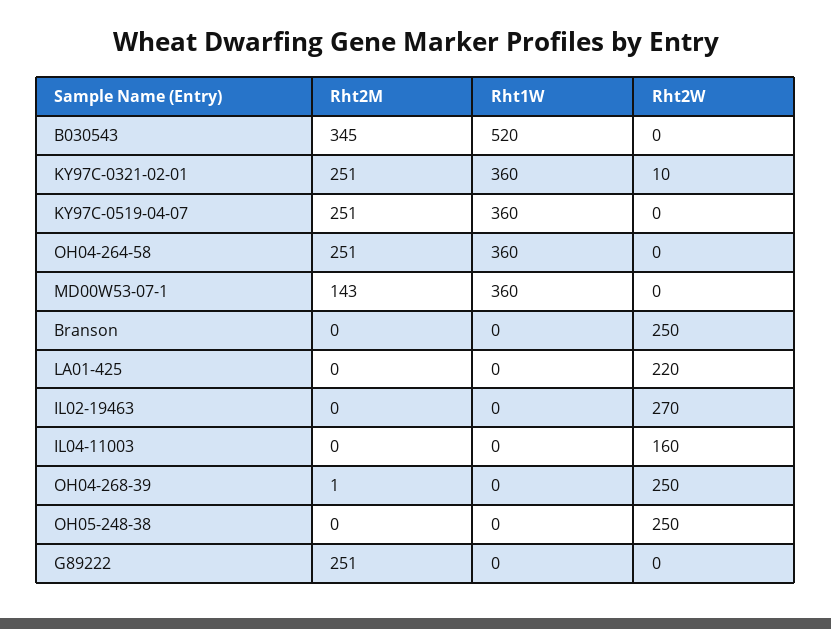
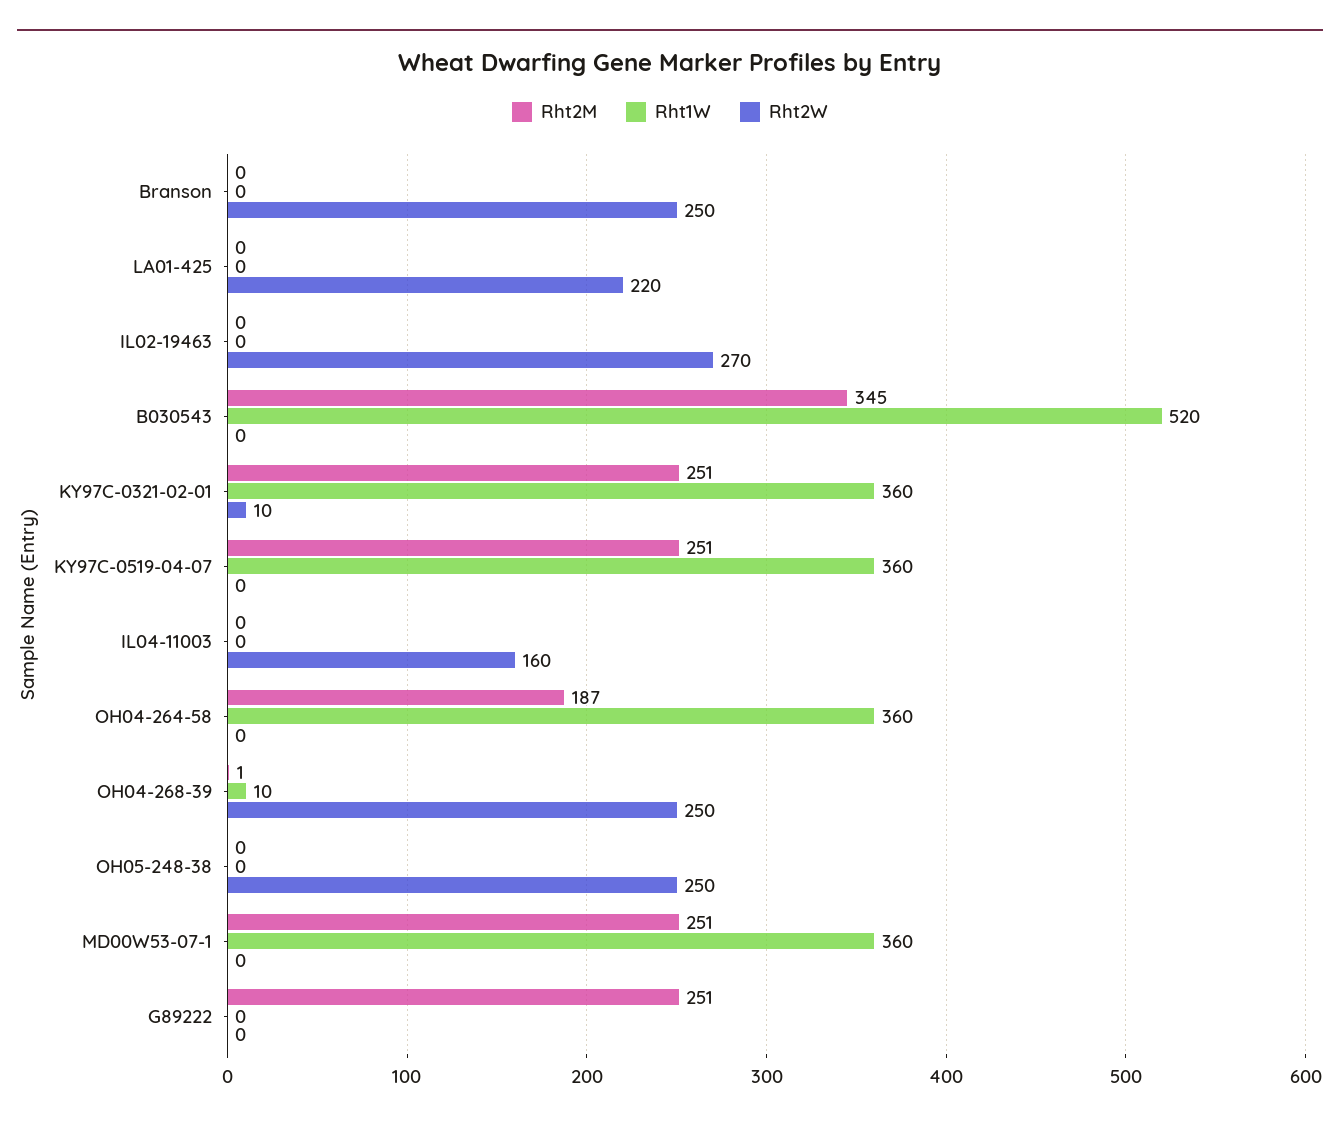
Rht2M, OH04-264-58: 251 -> 187
Rht2M, MD00W53-07-1: 143 -> 251
Rht1W, OH04-268-39: 0 -> 10

